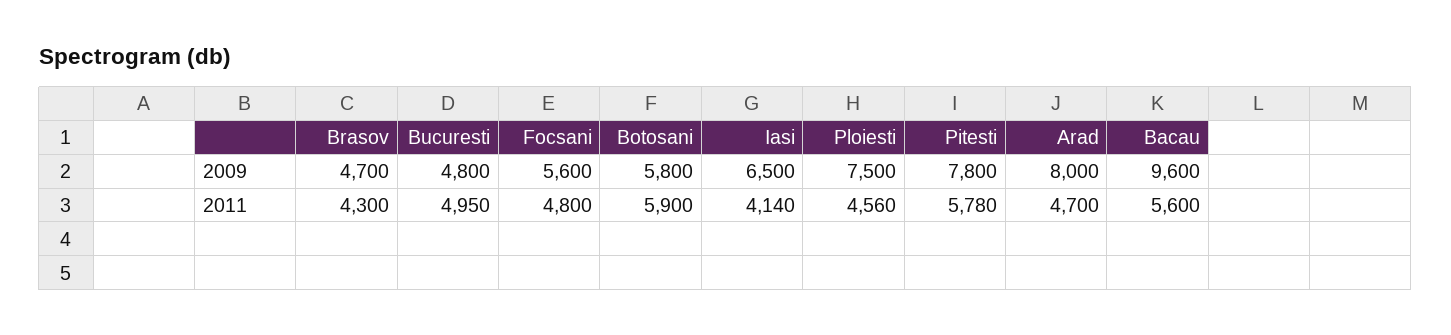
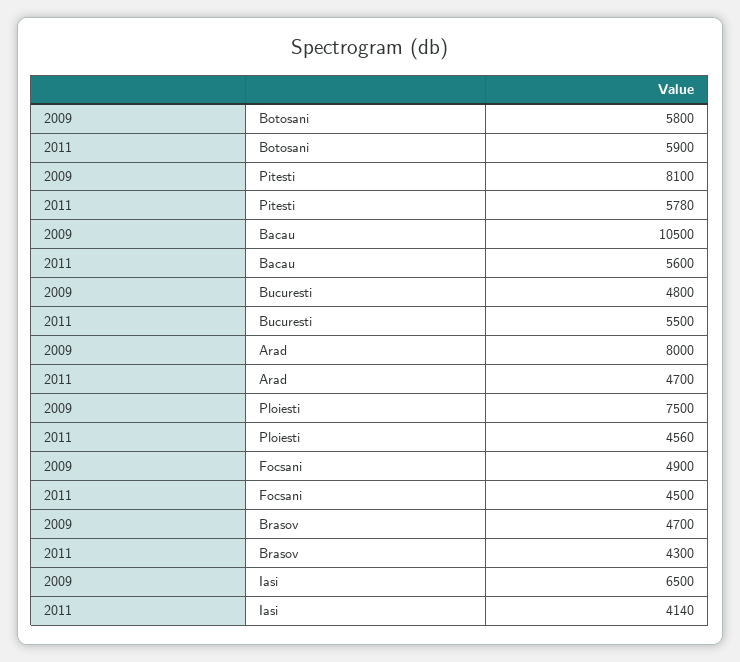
Focsani, 2009: 5600 -> 4900
Pitesti, 2009: 7800 -> 8100
Bacau, 2009: 9600 -> 10500
Bucuresti, 2011: 4950 -> 5500
Focsani, 2011: 4800 -> 4500

